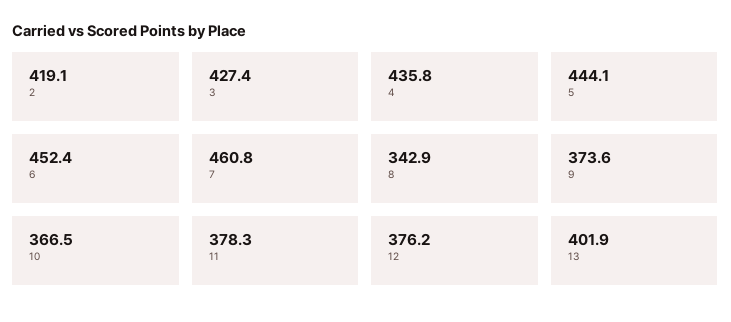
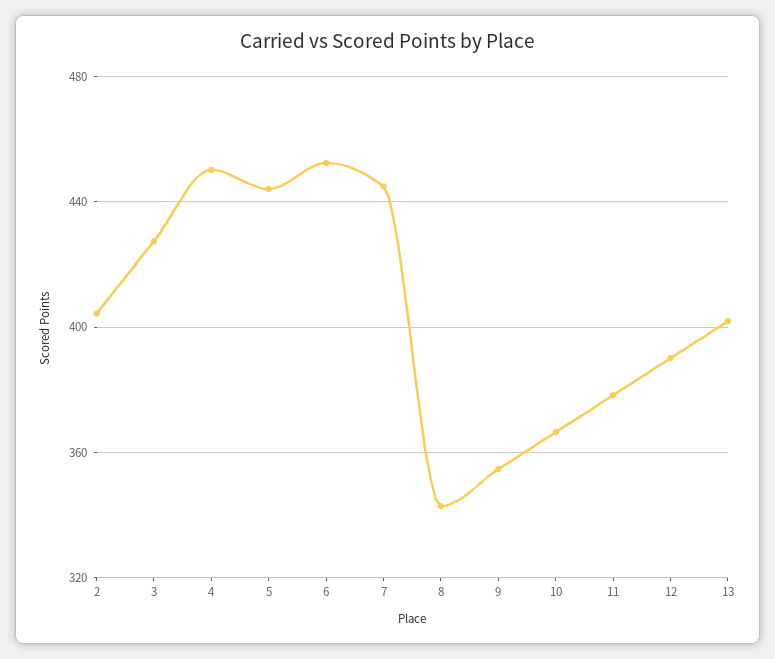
2: 419.1 -> 405
4: 435.8 -> 450
7: 460.8 -> 445
9: 373.6 -> 355
12: 376.2 -> 390

